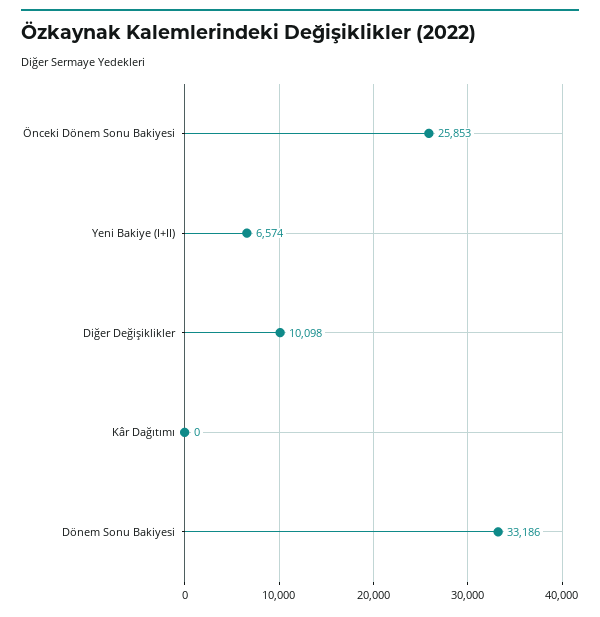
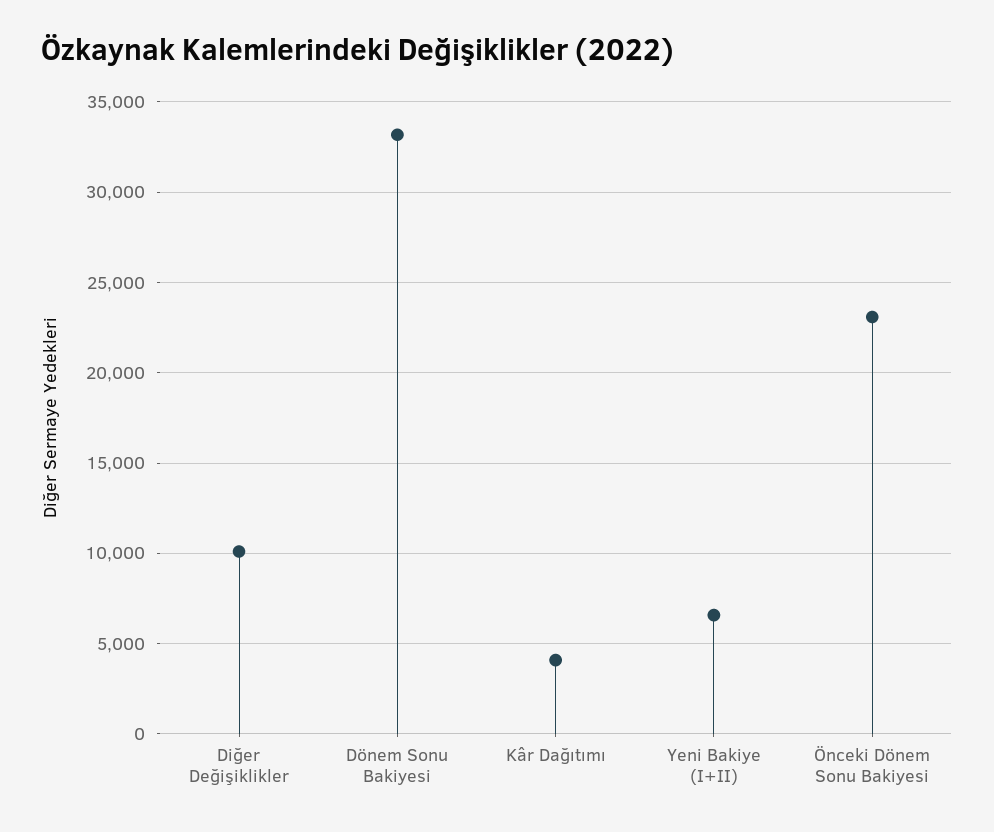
Önceki Dönem Sonu Bakiyesi: 25853 -> 23000
Kâr Dağıtımı: 0 -> 4000

